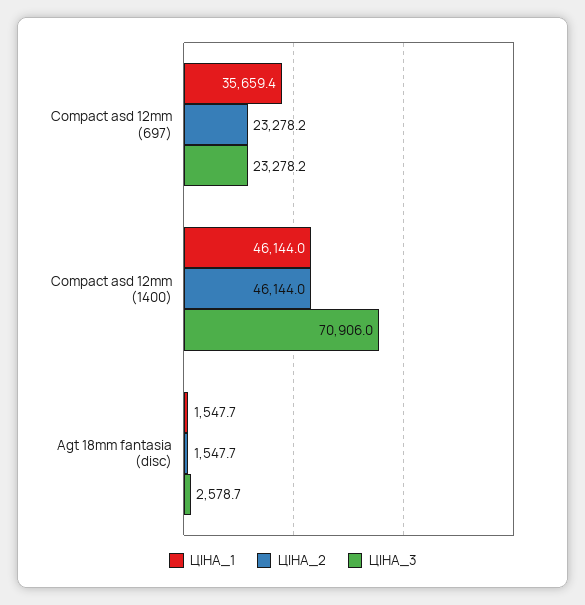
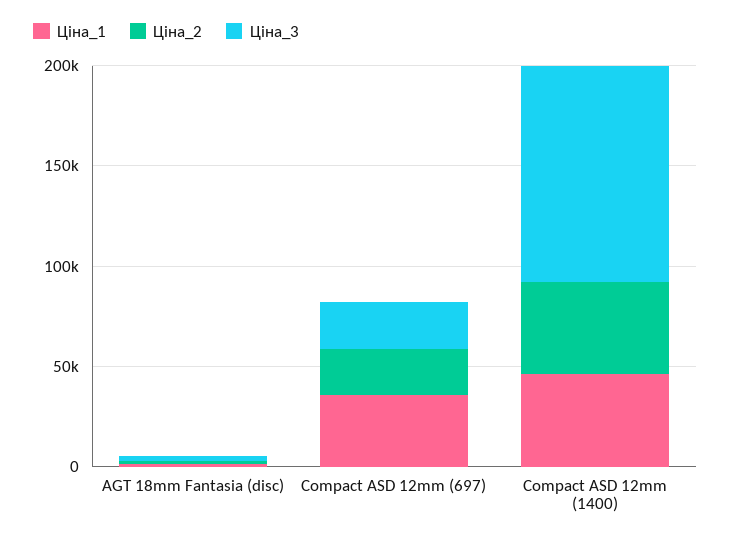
ЦІНА_3, Compact asd 12mm (1400): 70906 -> 110000

